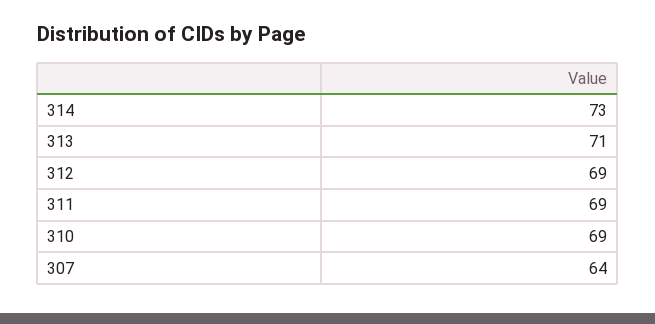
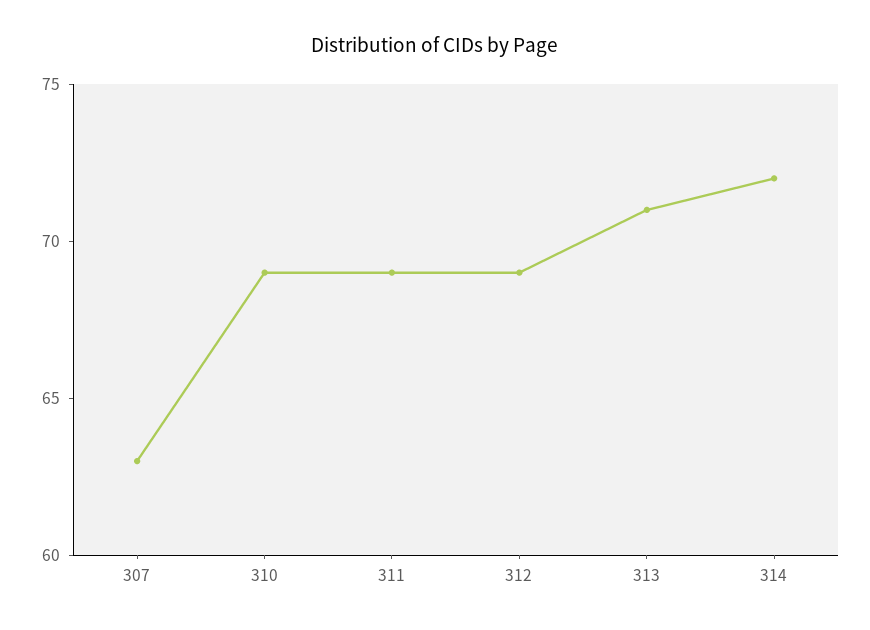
314: 73 -> 72
307: 64 -> 63

